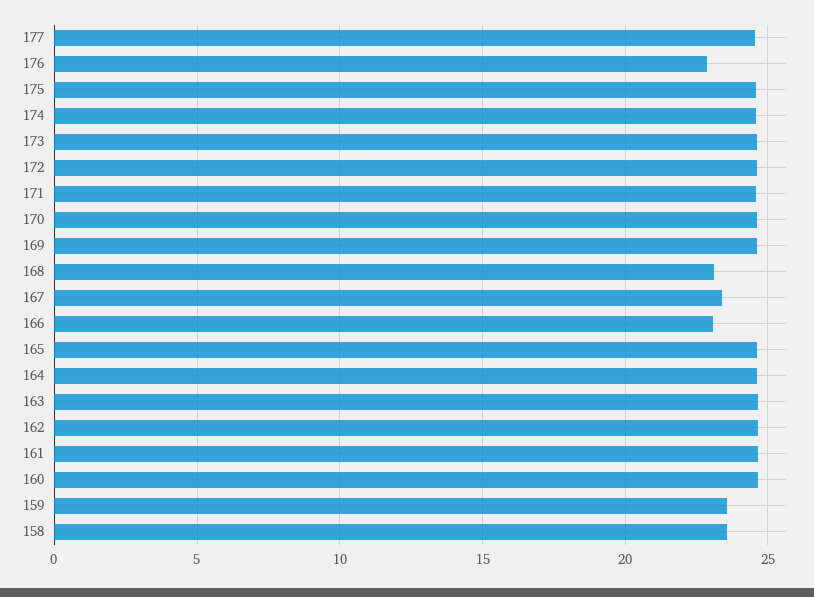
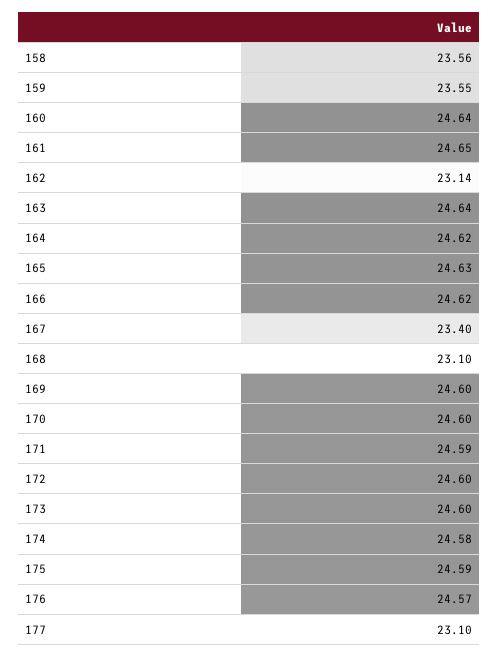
177: 24.5 -> 23.1
176: 23 -> 24.57
166: 23 -> 24.62
162: 24.5 -> 23.14

